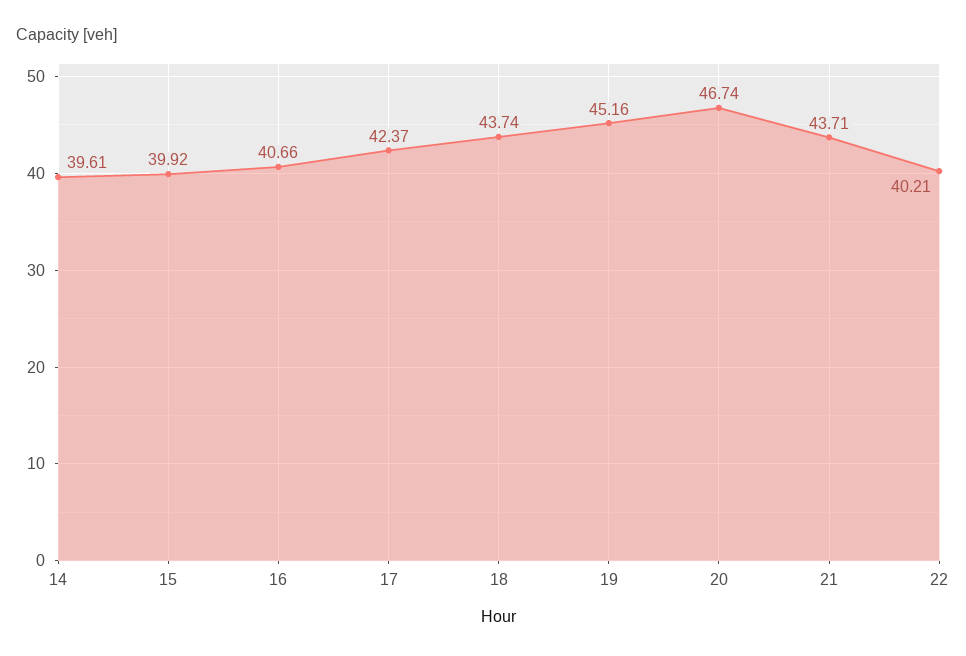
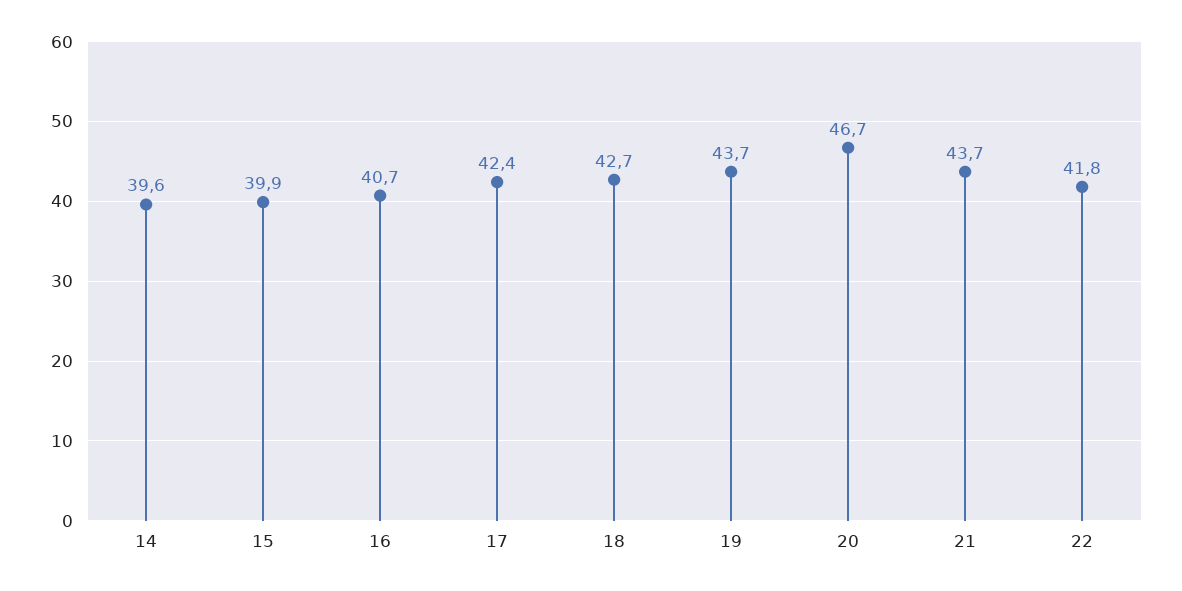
18: 43.74 -> 42.7
19: 45.16 -> 43.7
22: 40.21 -> 41.8

